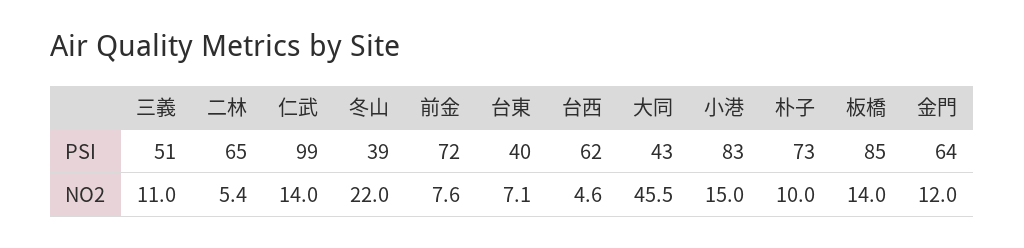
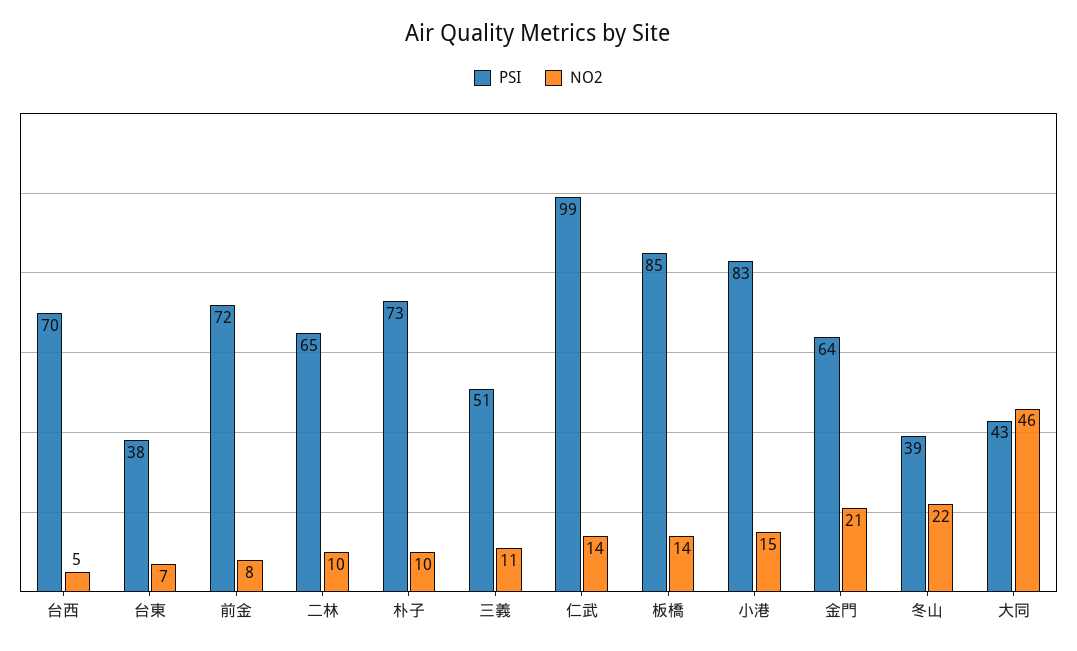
PSI, 台東: 40 -> 38
PSI, 台西: 62 -> 70
NO2, 二林: 5.4 -> 10
NO2, 金門: 12 -> 21

